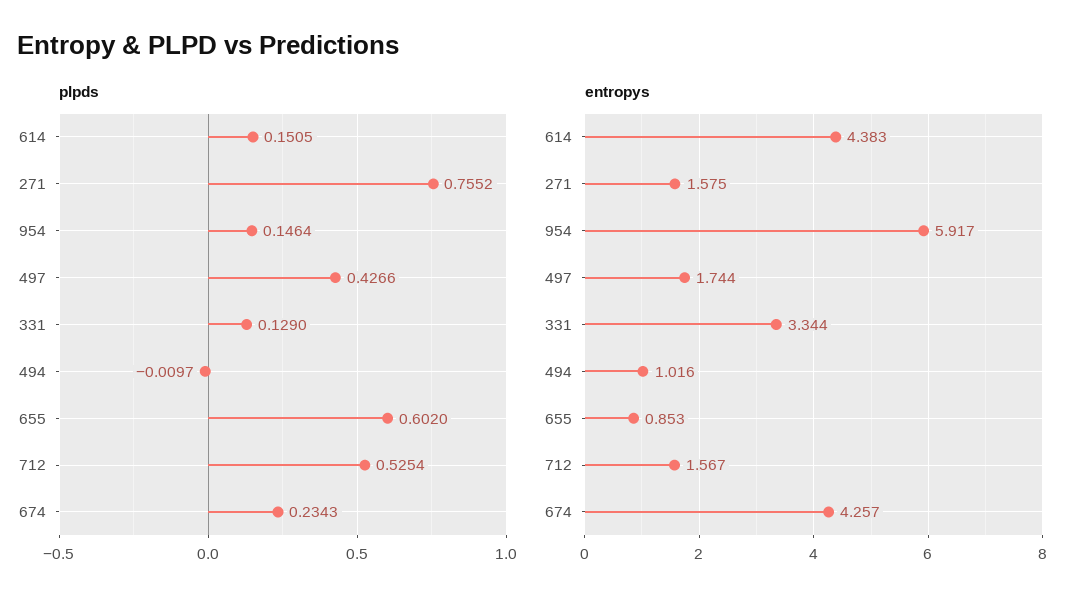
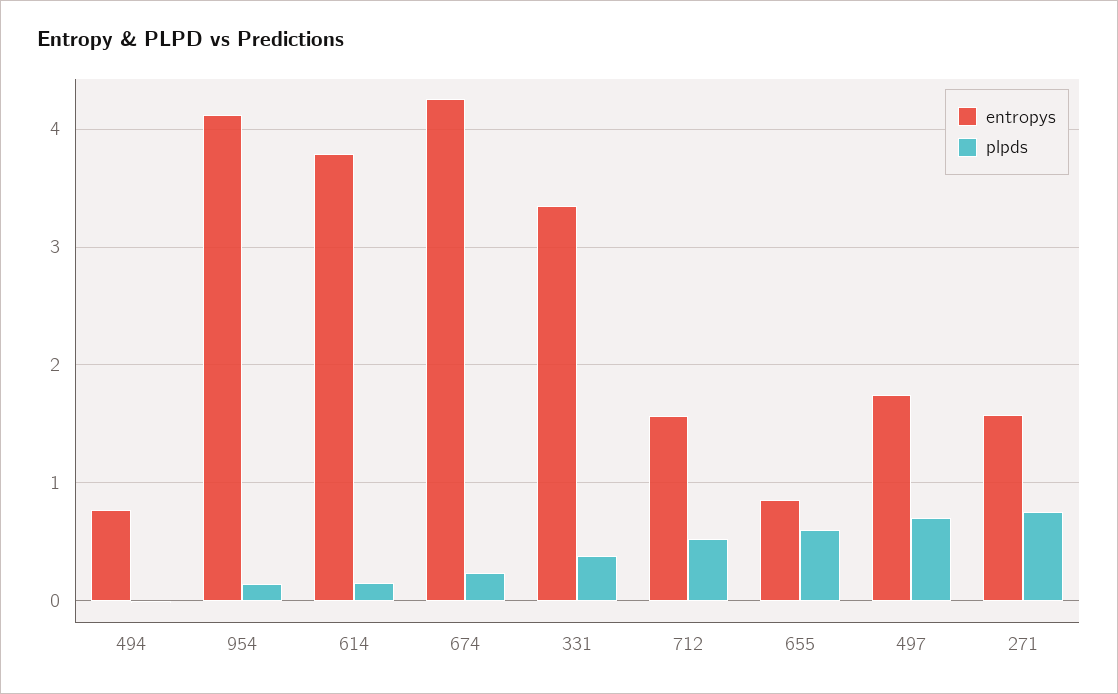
plpds, 497: 0.4266 -> 0.7
plpds, 331: 0.129 -> 0.4
entropys, 614: 4.383 -> 3.8
entropys, 954: 5.917 -> 4.1
entropys, 494: 1.016 -> 0.8

